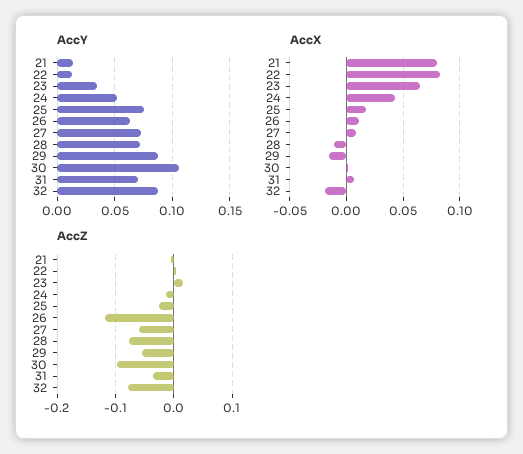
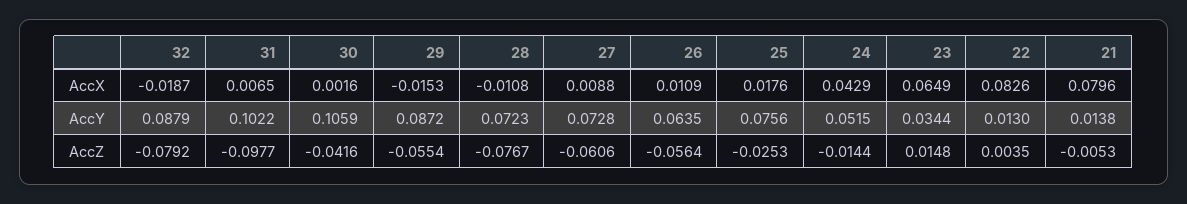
AccY, 31: 0.07 -> 0.1022
AccZ, 26: -0.12 -> -0.0564
AccZ, 30: -0.1 -> -0.0416
AccZ, 31: -0.04 -> -0.0977

